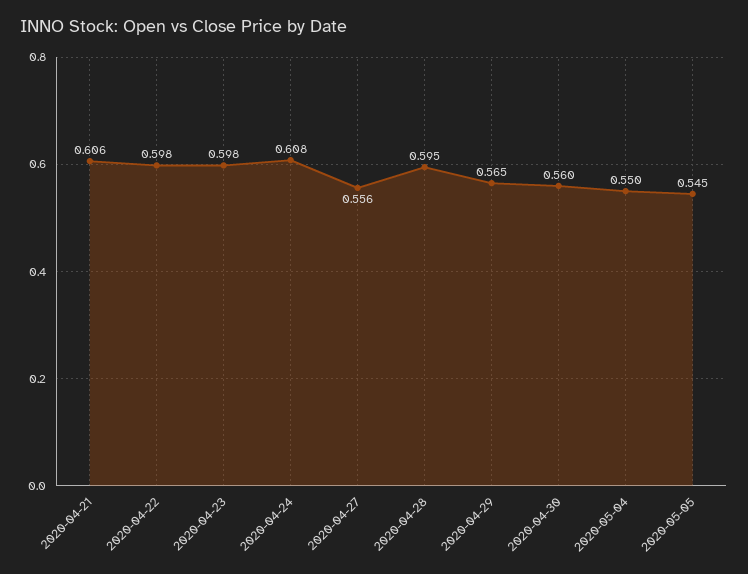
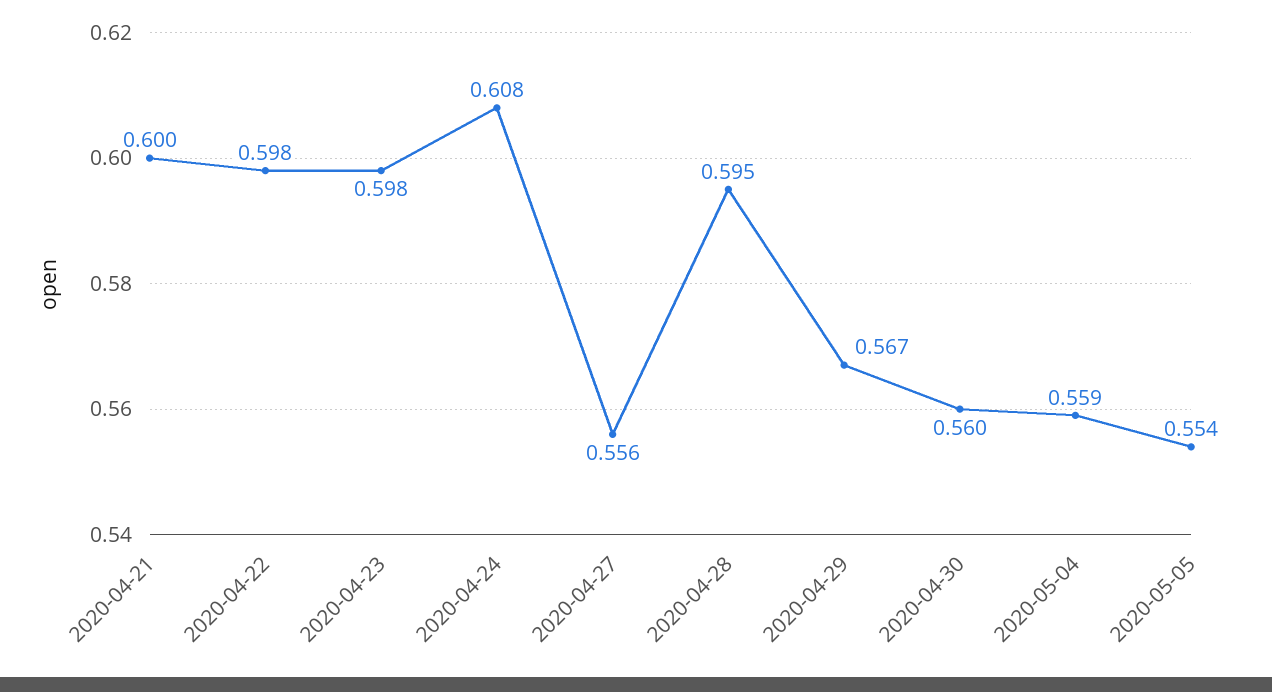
2020-04-21: 0.606 -> 0.6
2020-04-29: 0.565 -> 0.567
2020-05-04: 0.55 -> 0.559
2020-05-05: 0.545 -> 0.554

